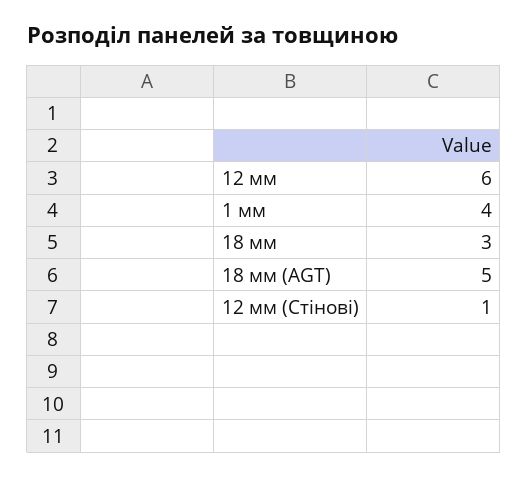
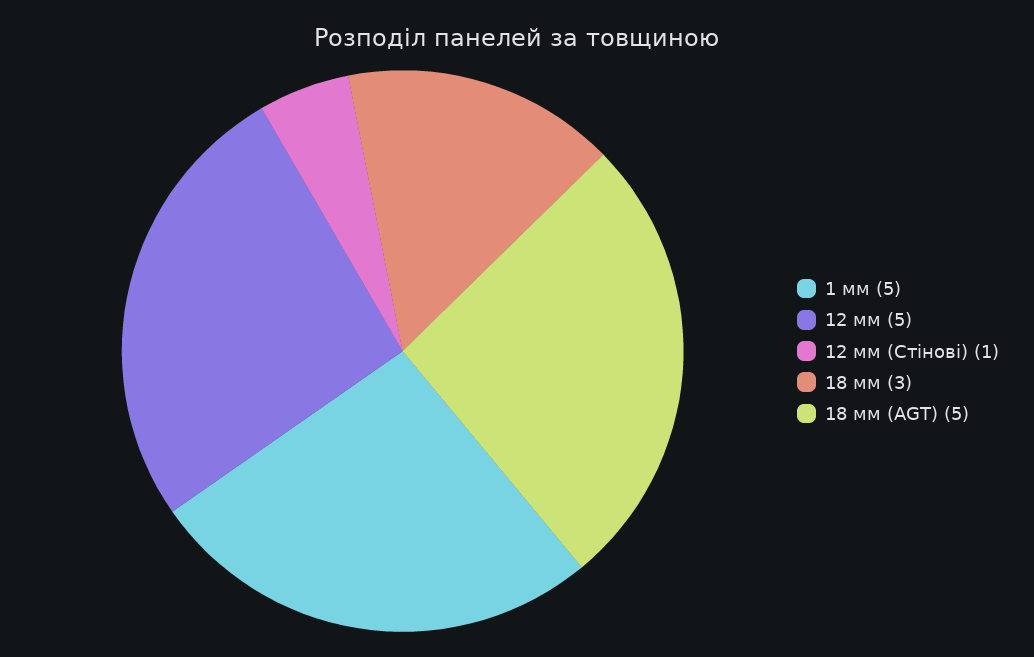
12 мм: 6 -> 5
1 мм: 4 -> 5

